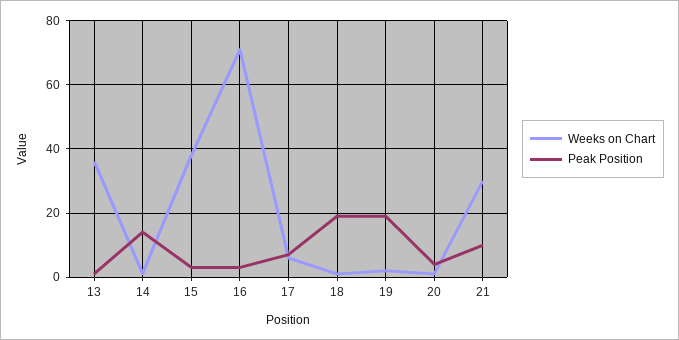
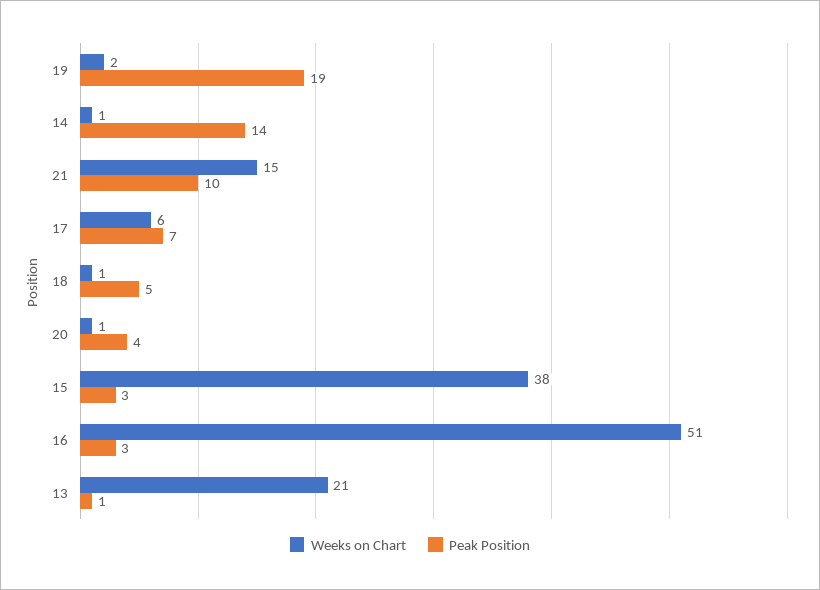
Weeks on Chart, 13: 35 -> 21
Weeks on Chart, 16: 70 -> 51
Peak Position, 18: 20 -> 5
Weeks on Chart, 21: 30 -> 15

